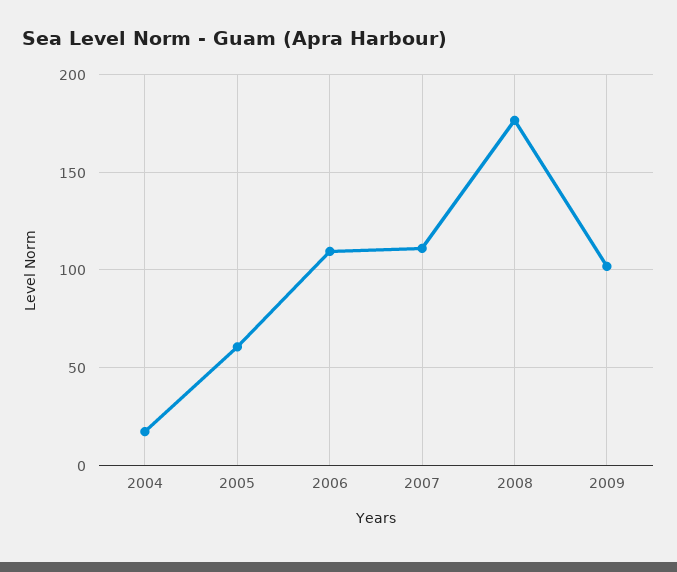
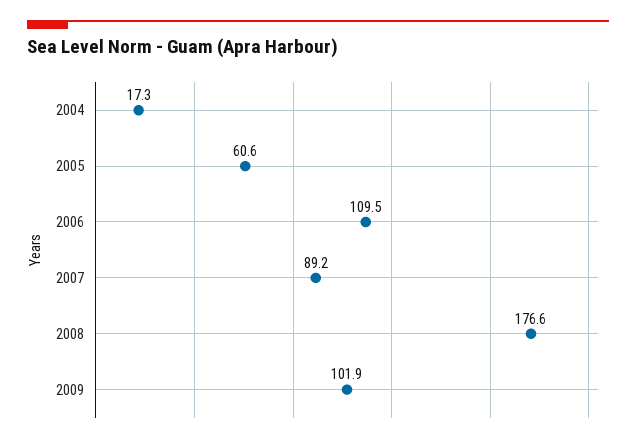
2007: 110 -> 89.2

